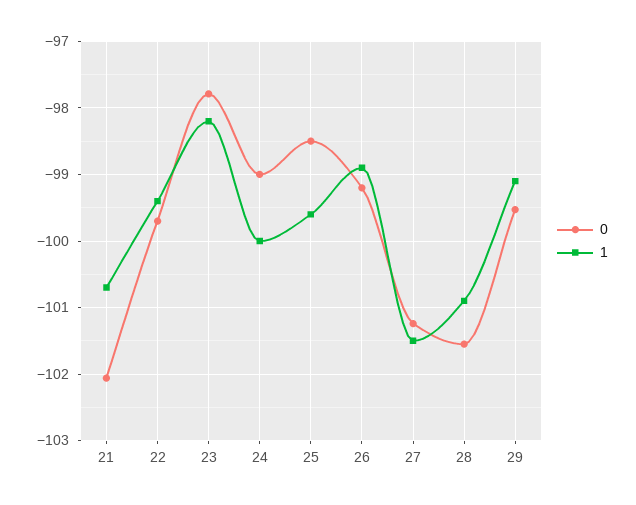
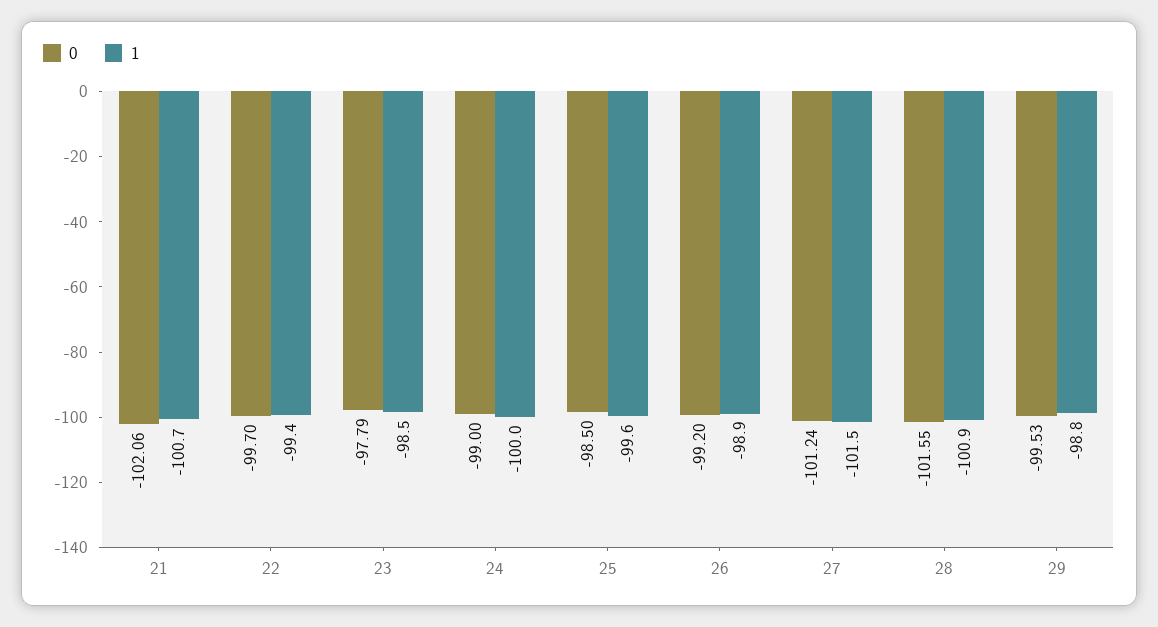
1, 23: -98.2 -> -98.5
1, 29: -99.1 -> -98.8

